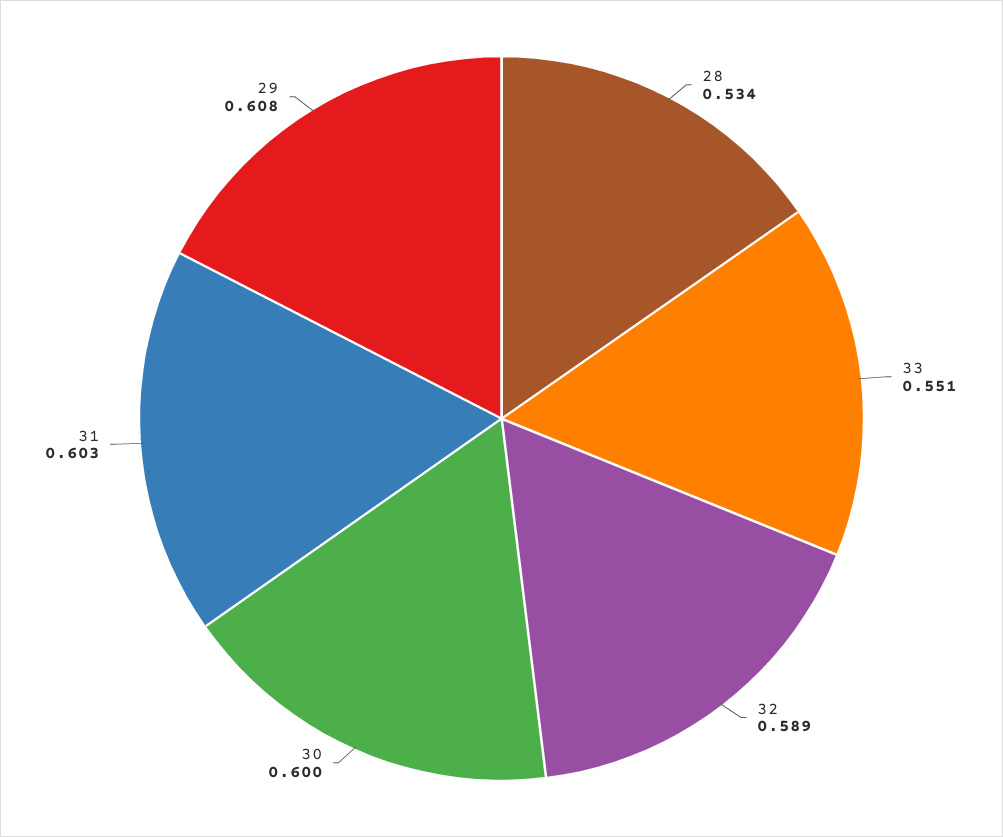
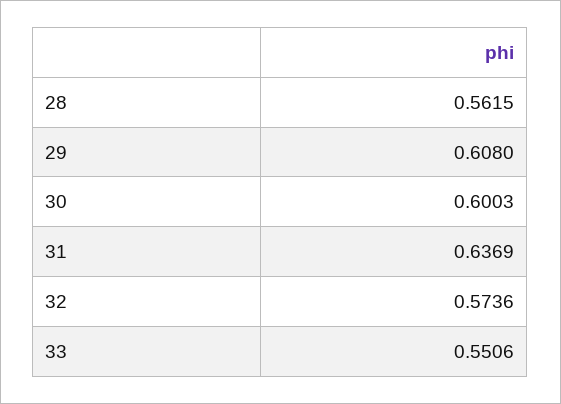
28: 0.534 -> 0.5615
32: 0.589 -> 0.5736
31: 0.603 -> 0.6369

